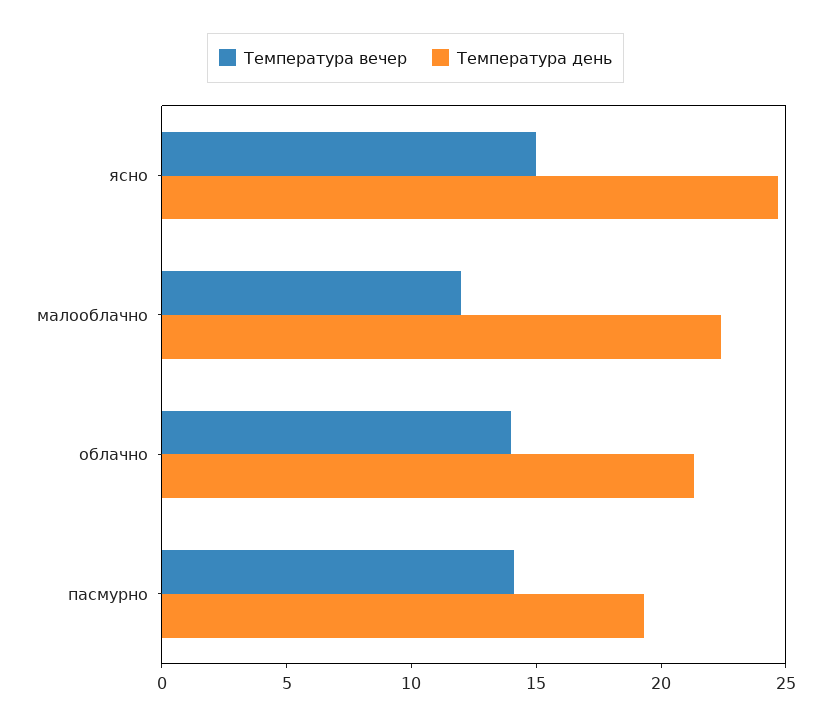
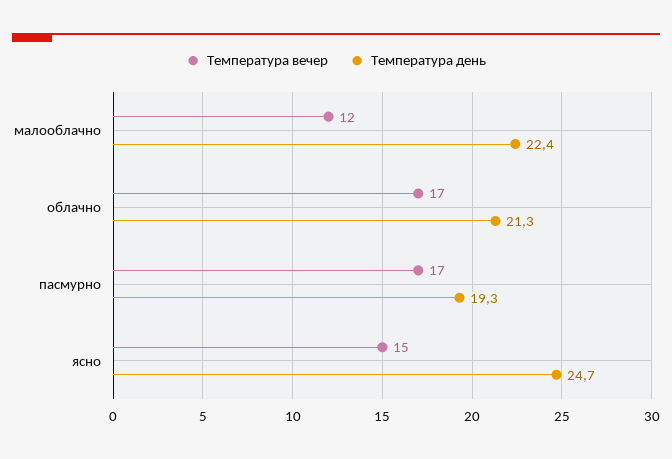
Температура вечер, облачно: 14 -> 17
Температура вечер, пасмурно: 14 -> 17

